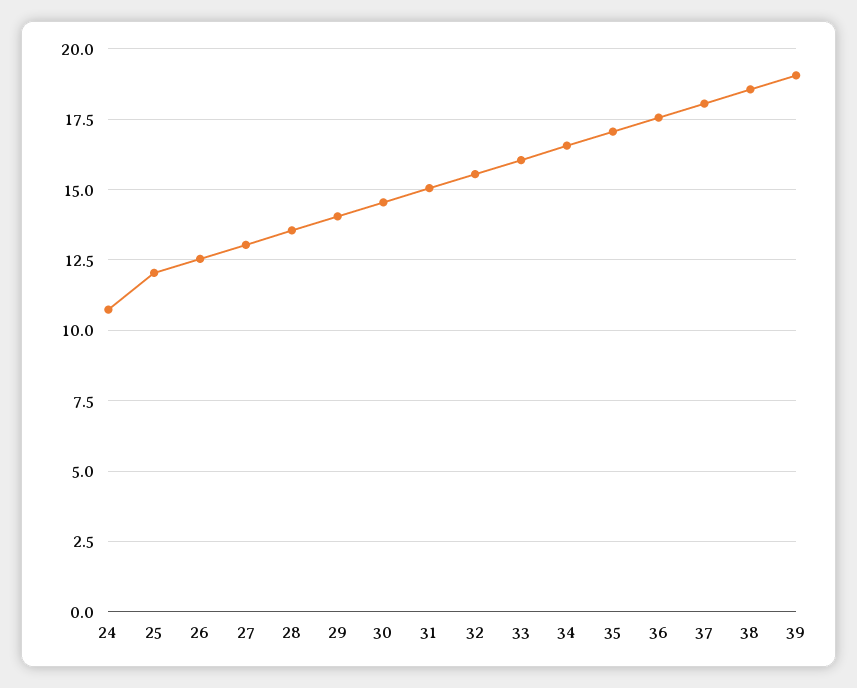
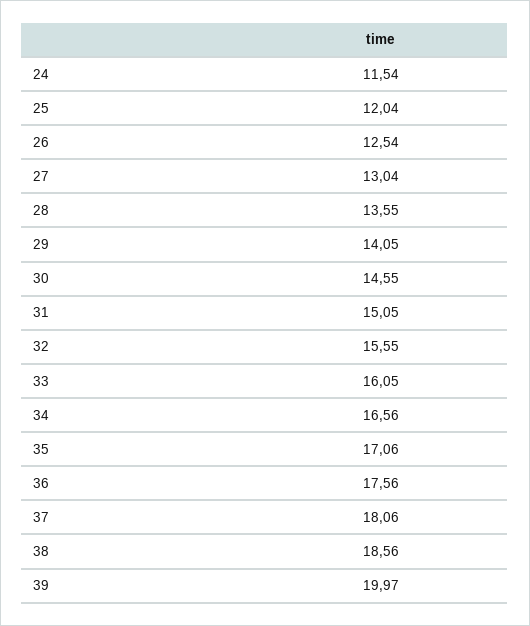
24: 10.75 -> 11.54
39: 19 -> 19.97

